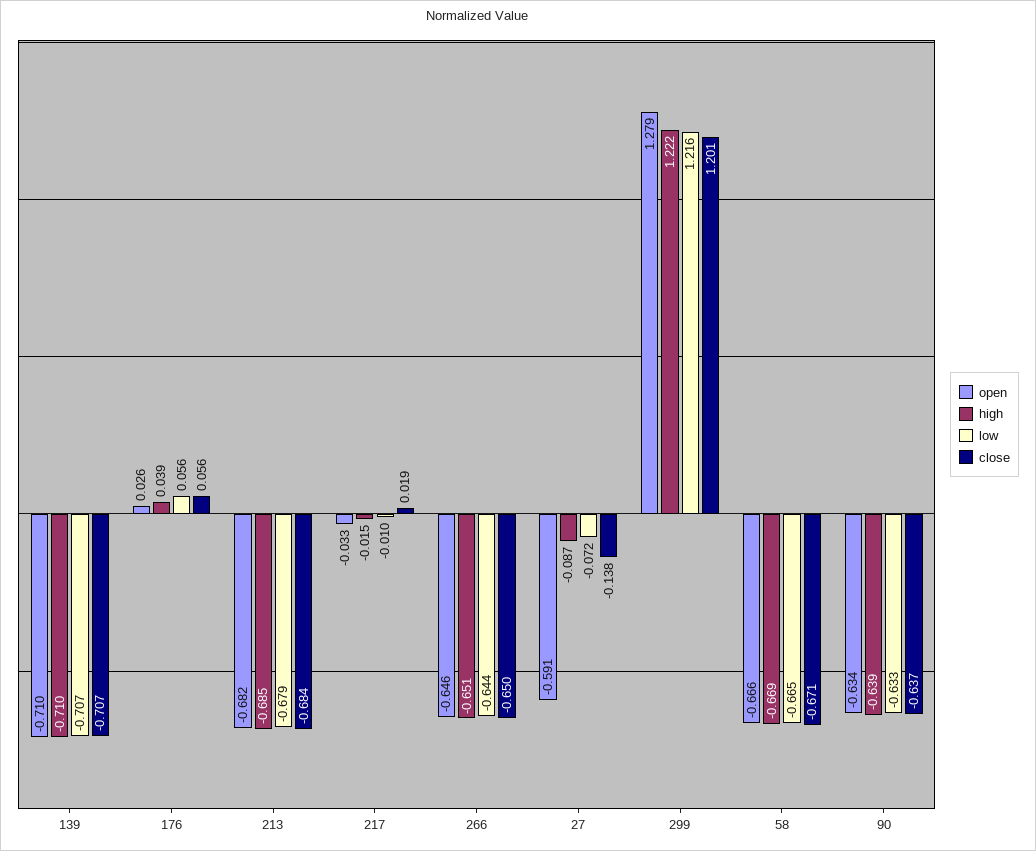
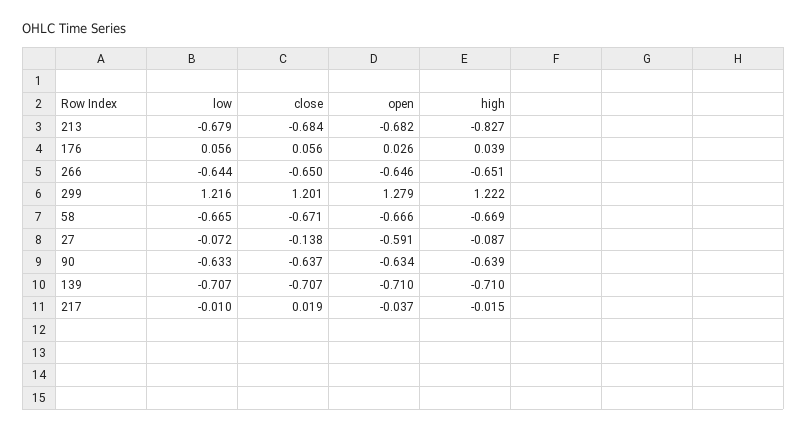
high, 213: -0.685 -> -0.827
open, 217: -0.033 -> -0.037

